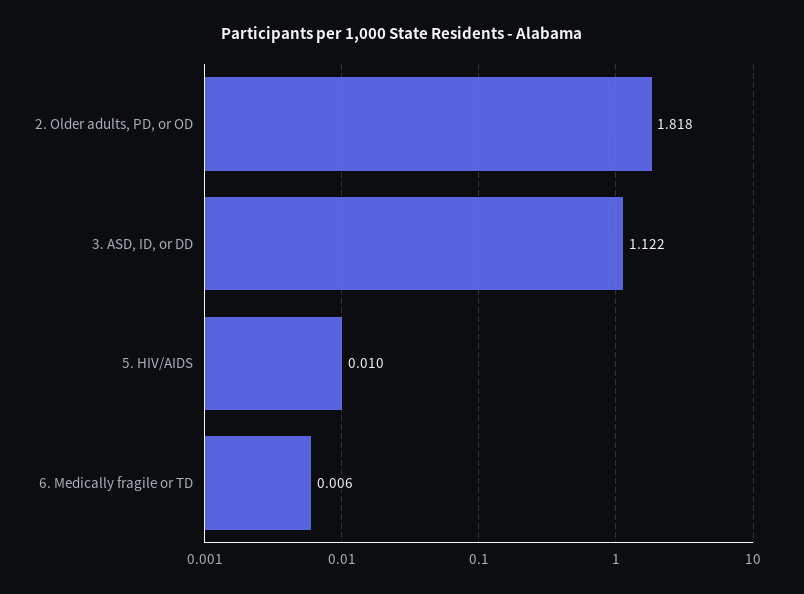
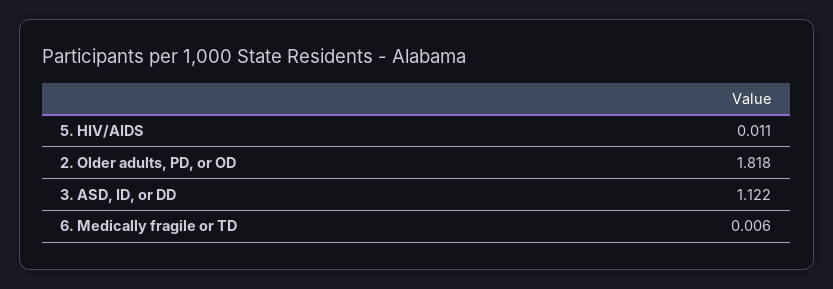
5. HIV/AIDS: 0.01 -> 0.011

